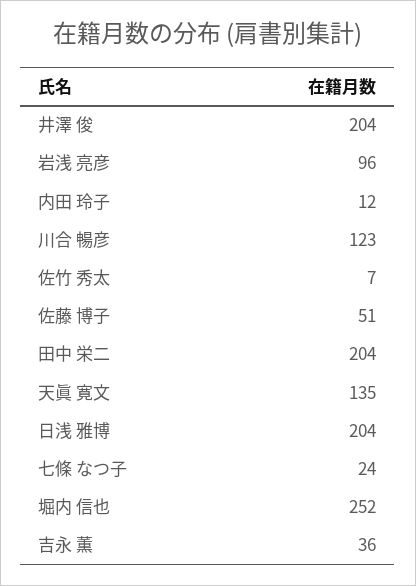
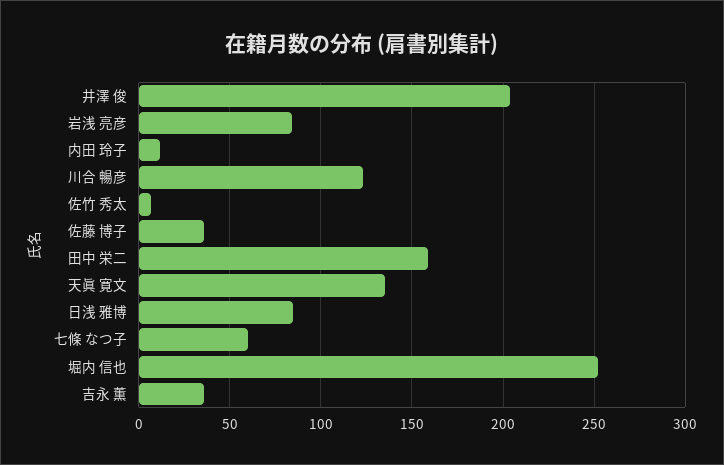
岩浅 亮彦: 96 -> 85
佐藤 博子: 51 -> 35
田中 栄二: 204 -> 160
日浅 雅博: 204 -> 85
七條 なつ子: 24 -> 60

